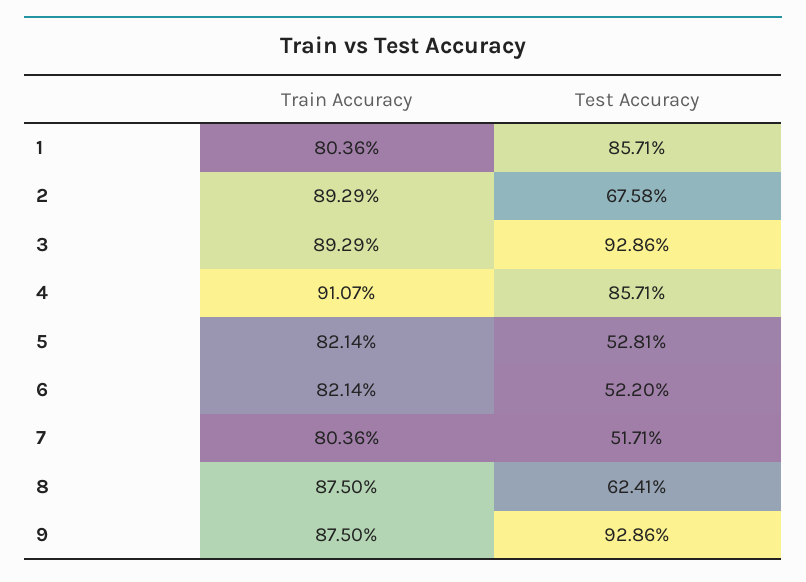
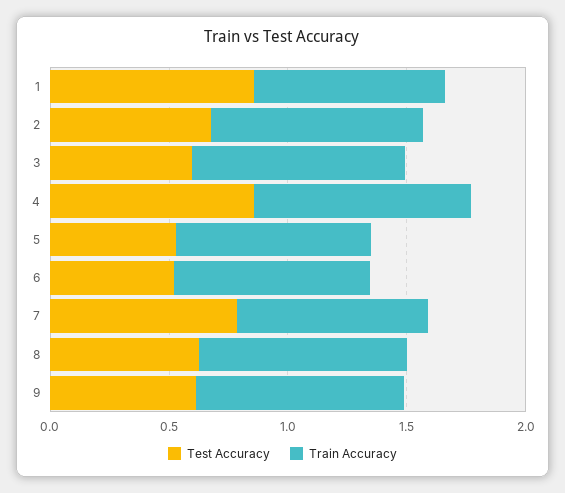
Test Accuracy, 3: 0.9286 -> 0.6
Test Accuracy, 7: 0.5171 -> 0.8
Test Accuracy, 9: 0.9286 -> 0.6

